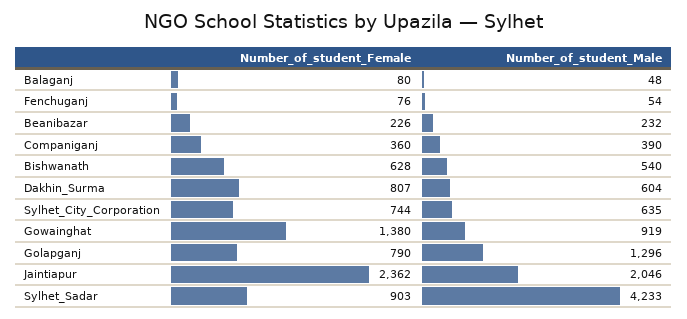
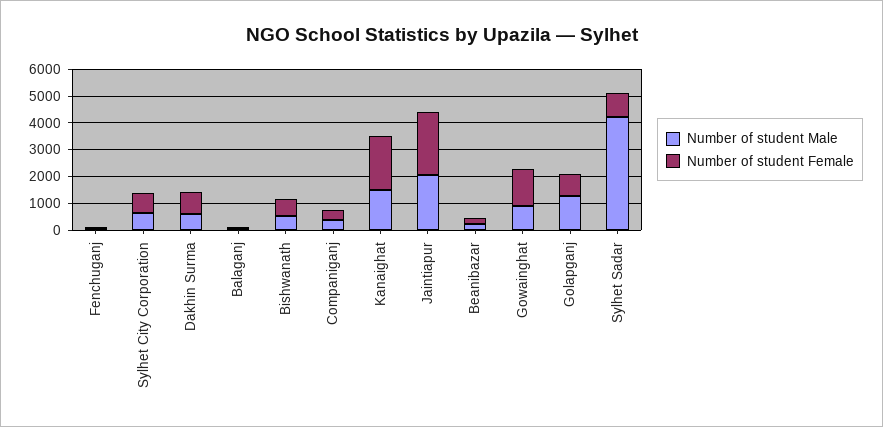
Number_of_student_Male, Kanaighat: none -> 1500
Number_of_student_Female, Kanaighat: none -> 2000

